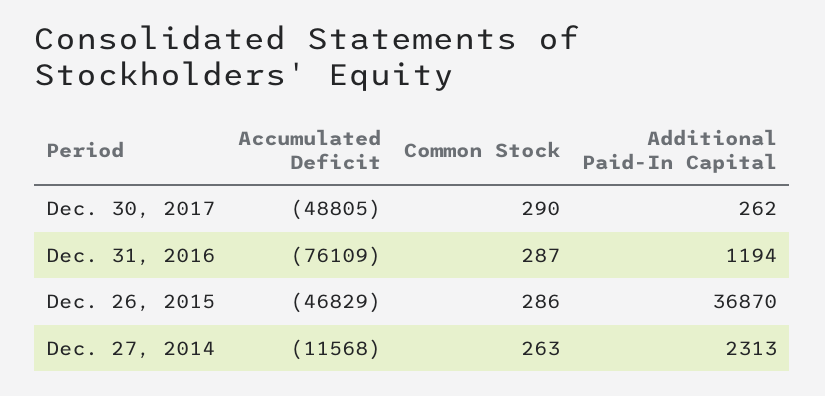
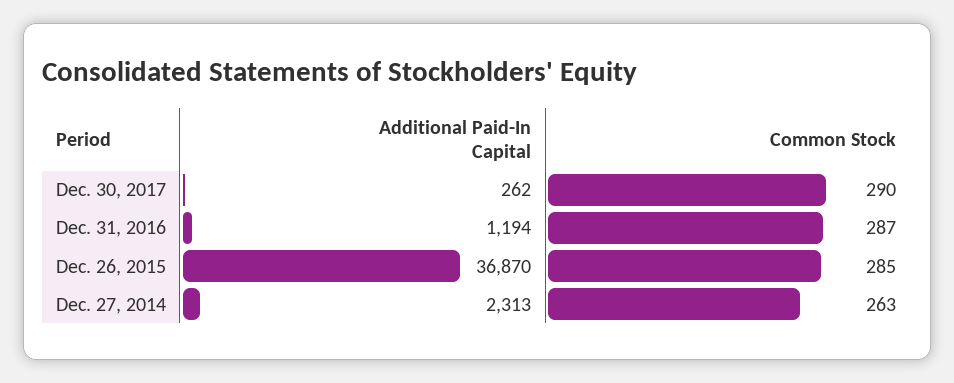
Accumulated Deficit, Dec. 30, 2017: -48805 -> none
Accumulated Deficit, Dec. 31, 2016: -76109 -> none
Accumulated Deficit, Dec. 26, 2015: -46829 -> none
Common Stock, Dec. 26, 2015: 286 -> 285
Accumulated Deficit, Dec. 27, 2014: -11568 -> none

